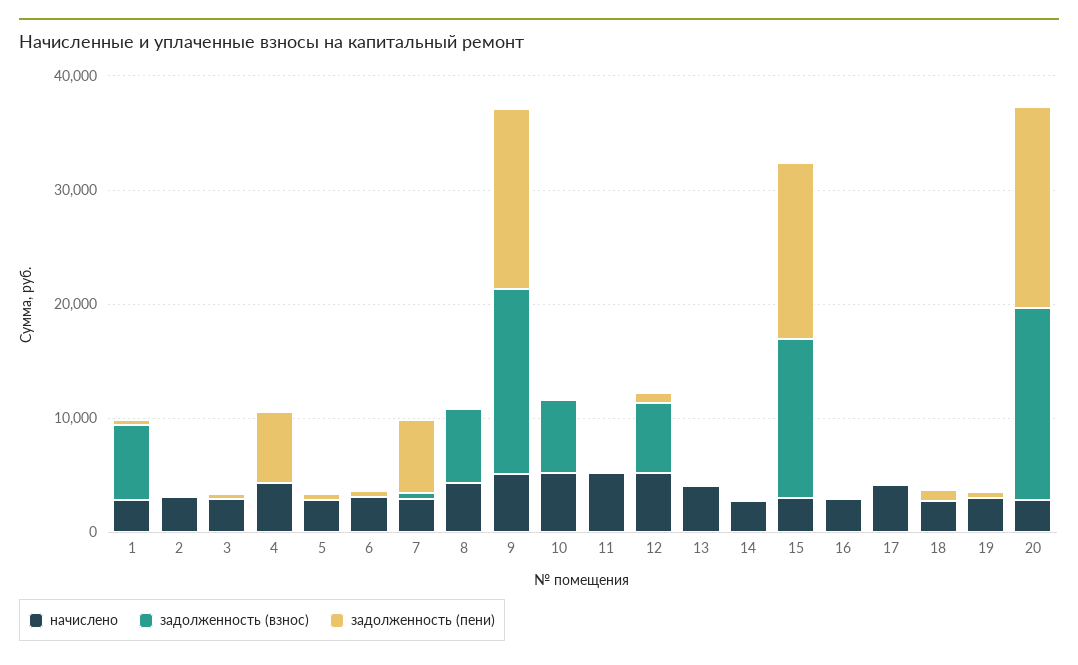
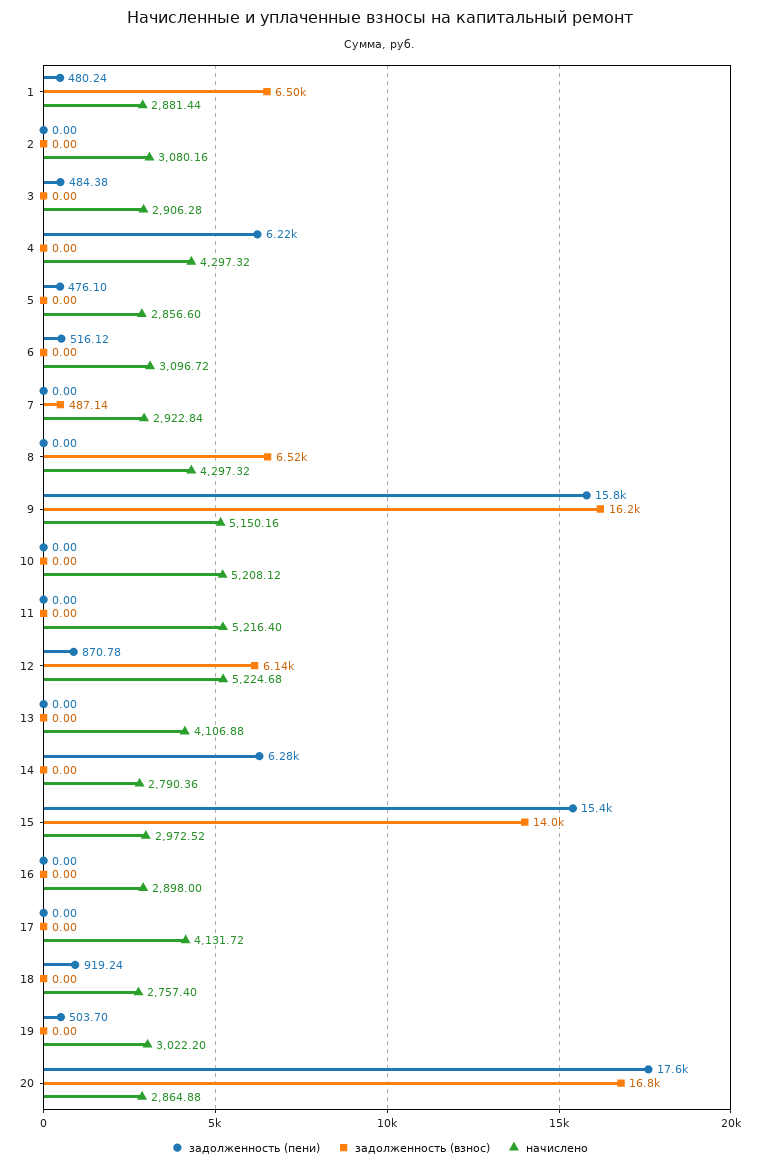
задолженность (пени), 7: 6000 -> 0
задолженность (взнос), 10: 6000 -> 0
задолженность (пени), 14: 0 -> 6280

